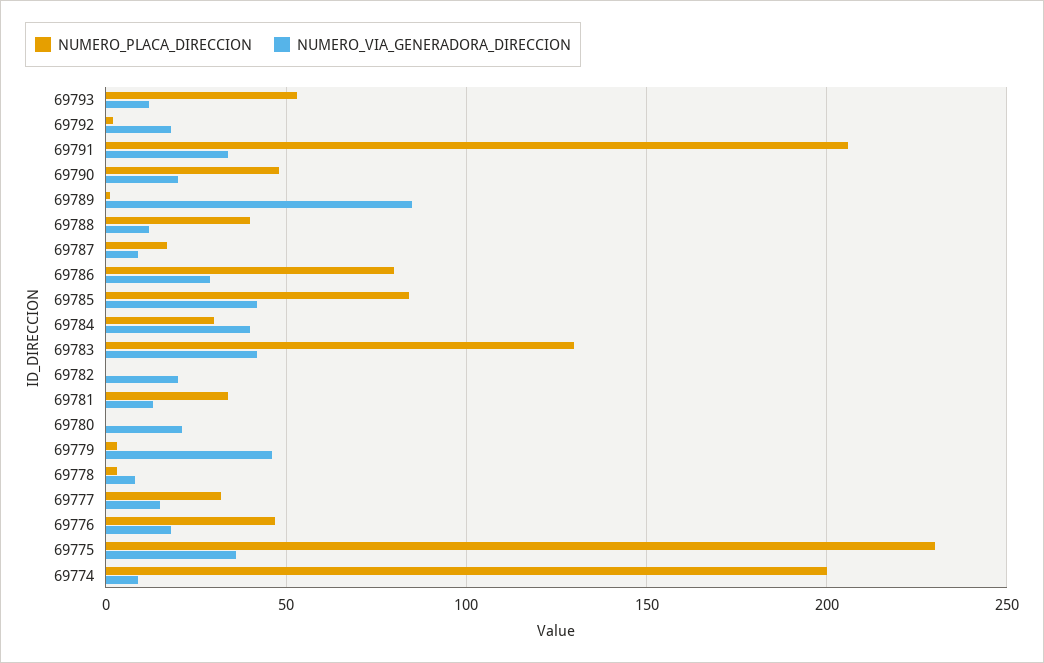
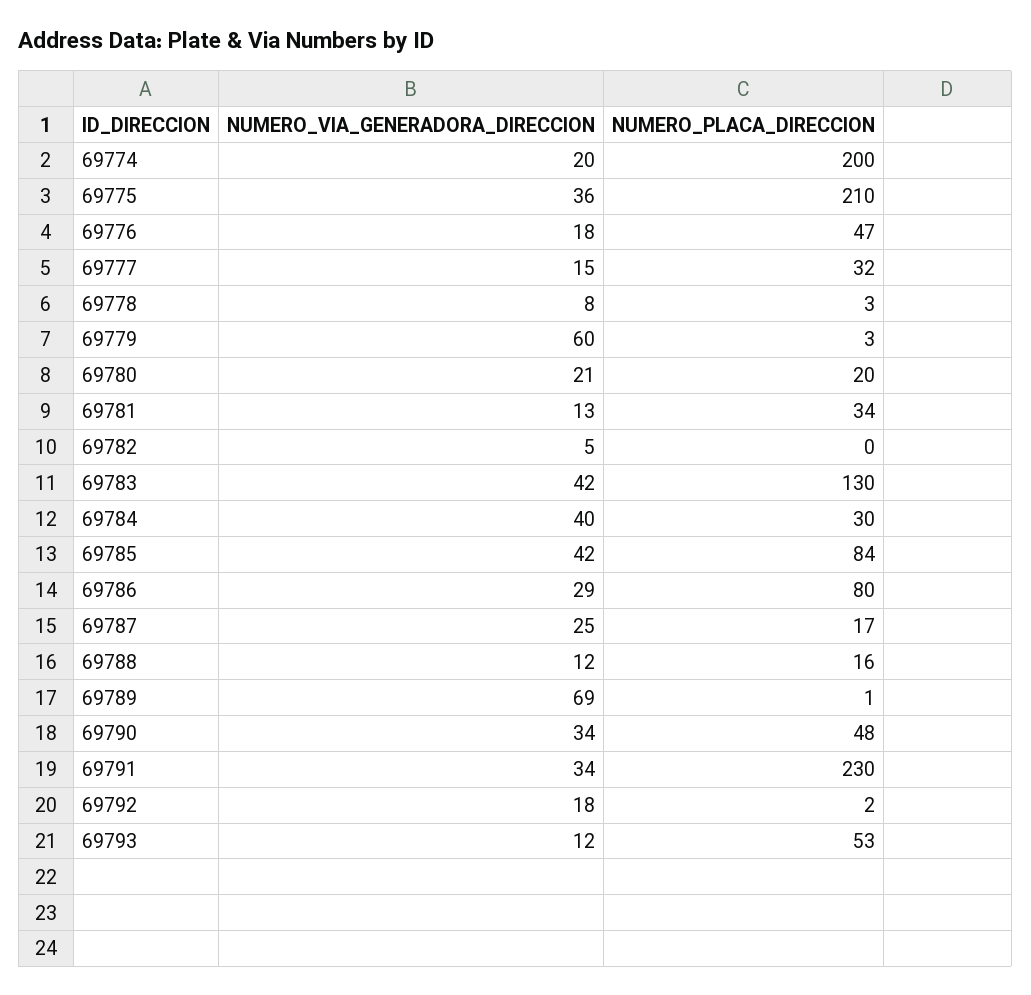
NUMERO_PLACA_DIRECCION, 69791: 205 -> 230
NUMERO_VIA_GENERADORA_DIRECCION, 69790: 20 -> 34
NUMERO_VIA_GENERADORA_DIRECCION, 69789: 85 -> 69
NUMERO_PLACA_DIRECCION, 69788: 40 -> 16
NUMERO_VIA_GENERADORA_DIRECCION, 69787: 10 -> 25
NUMERO_VIA_GENERADORA_DIRECCION, 69782: 20 -> 5
NUMERO_PLACA_DIRECCION, 69780: 0 -> 20
NUMERO_VIA_GENERADORA_DIRECCION, 69779: 45 -> 60
NUMERO_PLACA_DIRECCION, 69775: 230 -> 210
NUMERO_VIA_GENERADORA_DIRECCION, 69774: 10 -> 20

